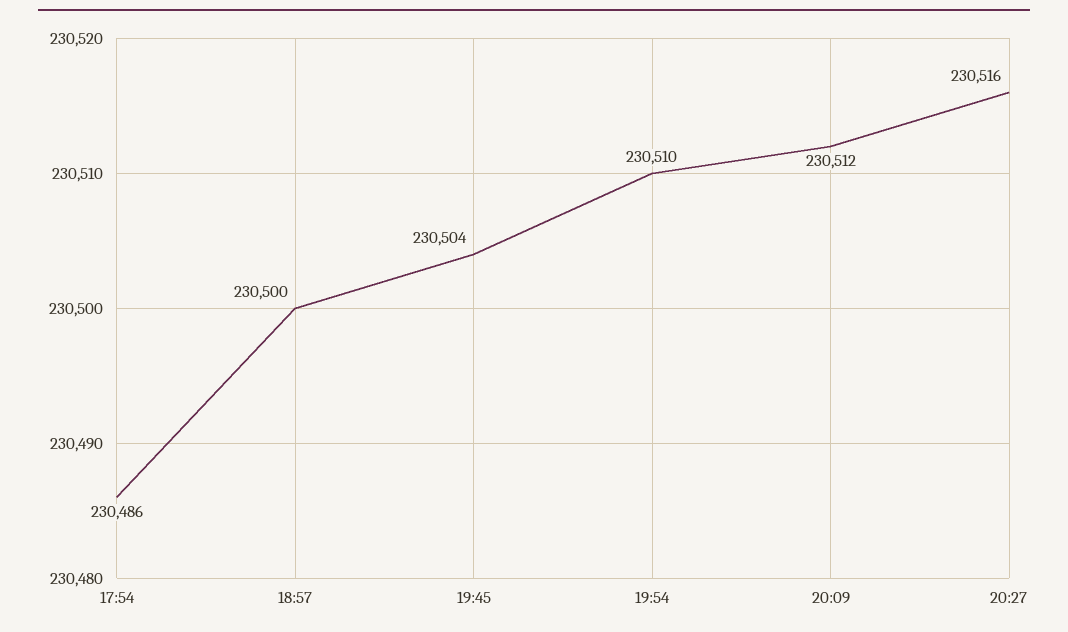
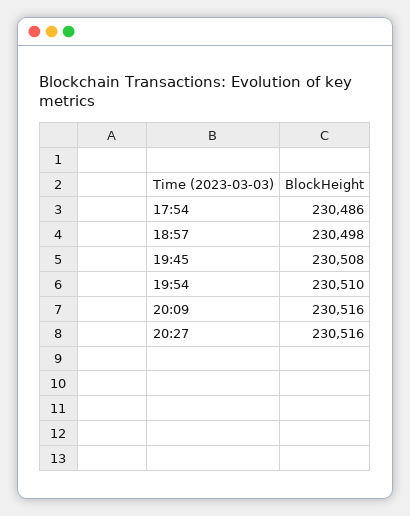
18:57: 230500 -> 230498
19:45: 230504 -> 230508
20:09: 230512 -> 230516

